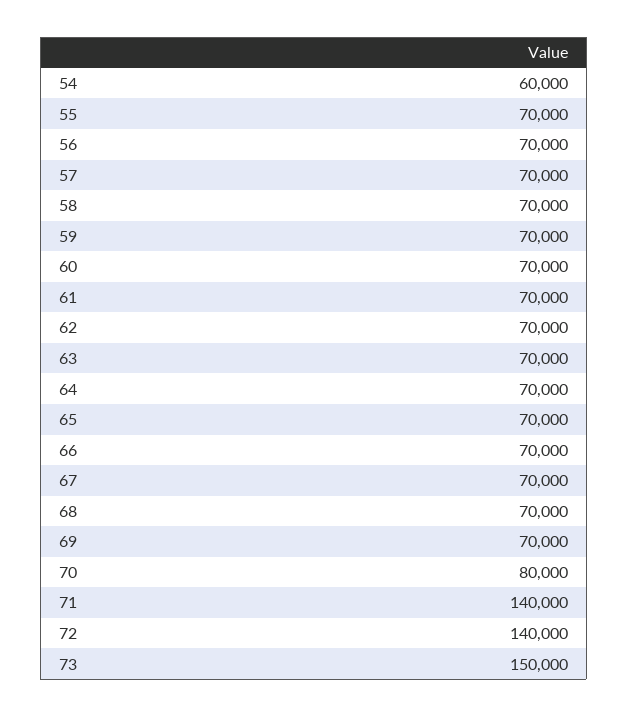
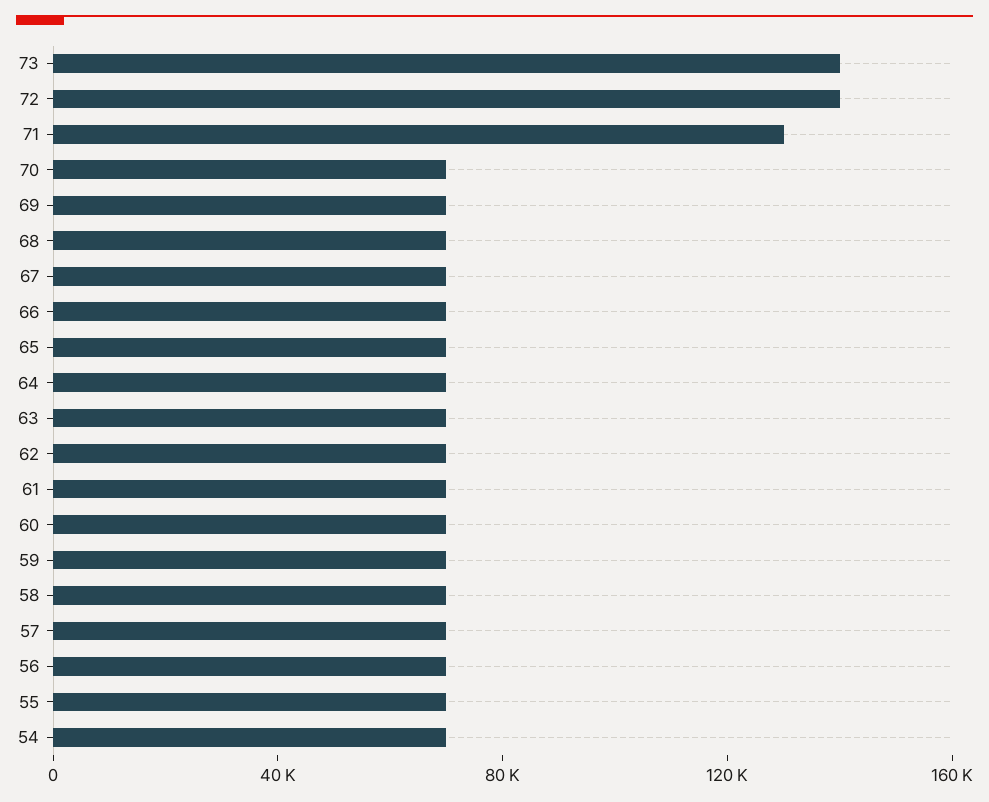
54: 60000 -> 70000
70: 80000 -> 70000
71: 140000 -> 130000
73: 150000 -> 140000

